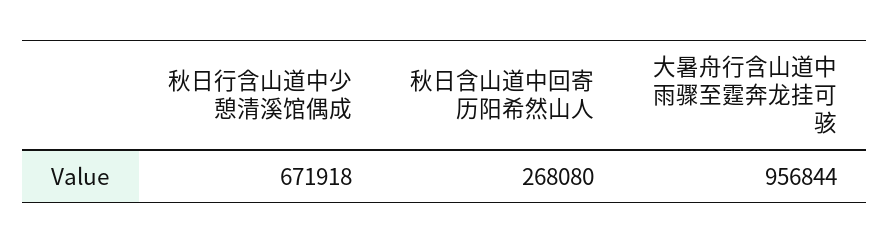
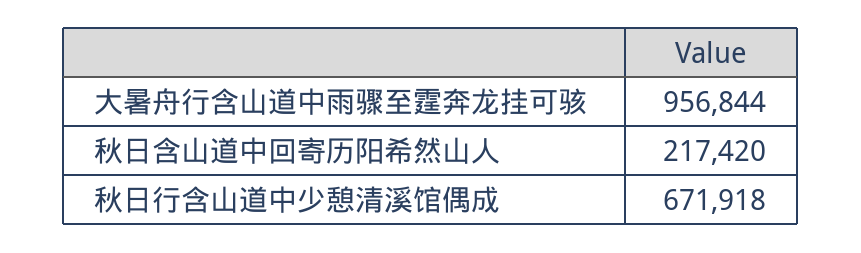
秋日含山道中回寄历阳希然山人: 268080 -> 217420

